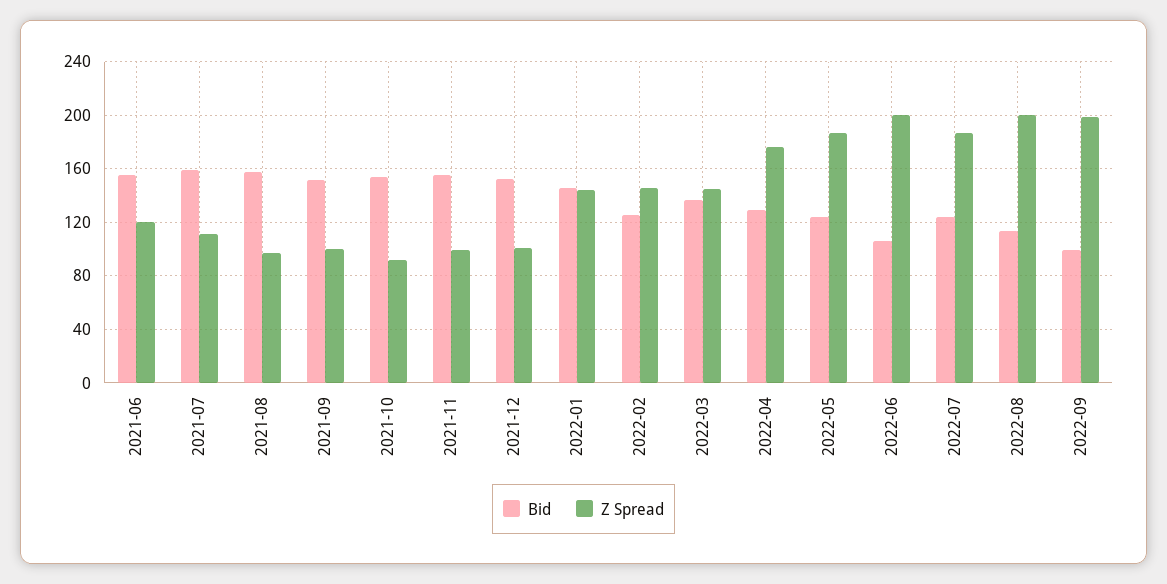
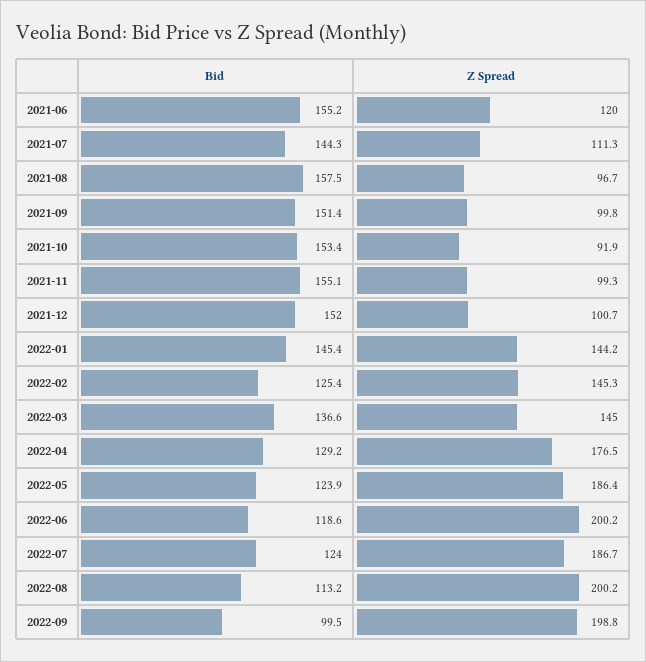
Bid, 2021-07: 160 -> 144.3
Bid, 2022-06: 105 -> 118.6

